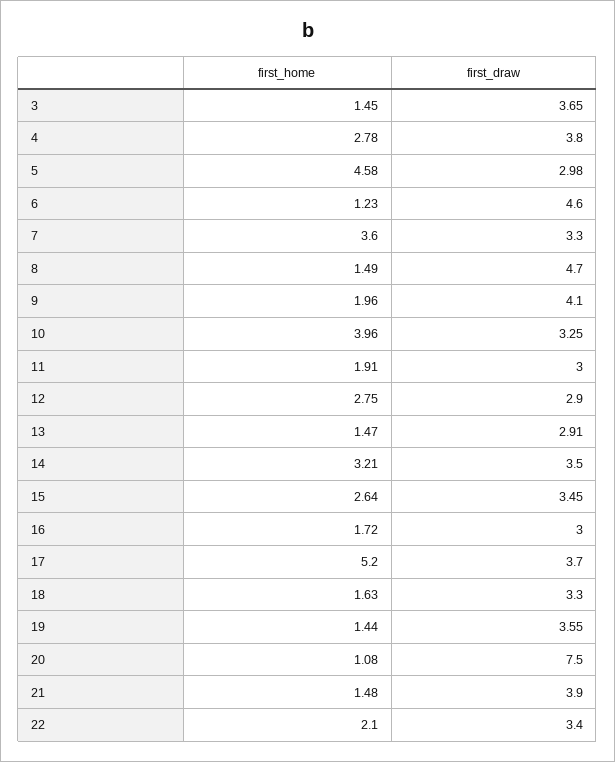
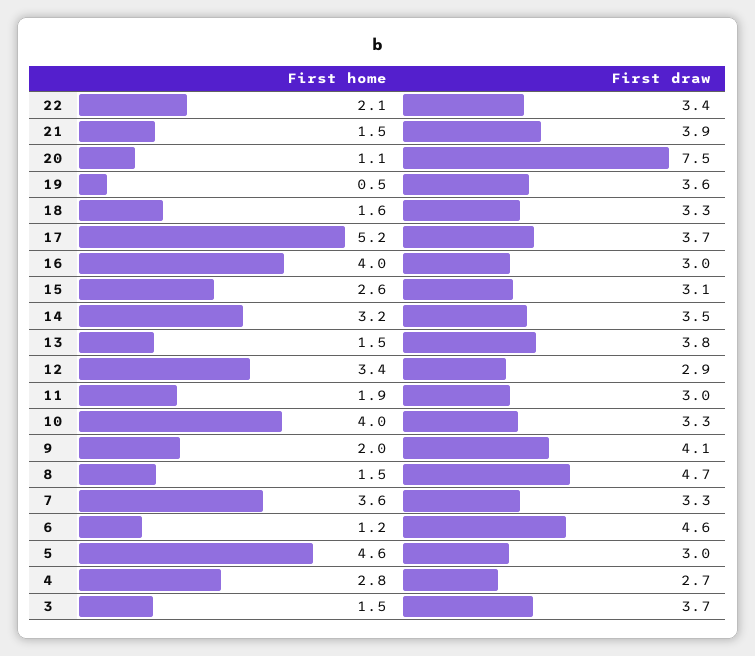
first_draw, 4: 3.8 -> 2.7
first_home, 12: 2.75 -> 3.4
first_draw, 13: 2.91 -> 3.8
first_draw, 15: 3.45 -> 3.1
first_home, 16: 1.72 -> 4
first_home, 19: 1.44 -> 0.5

